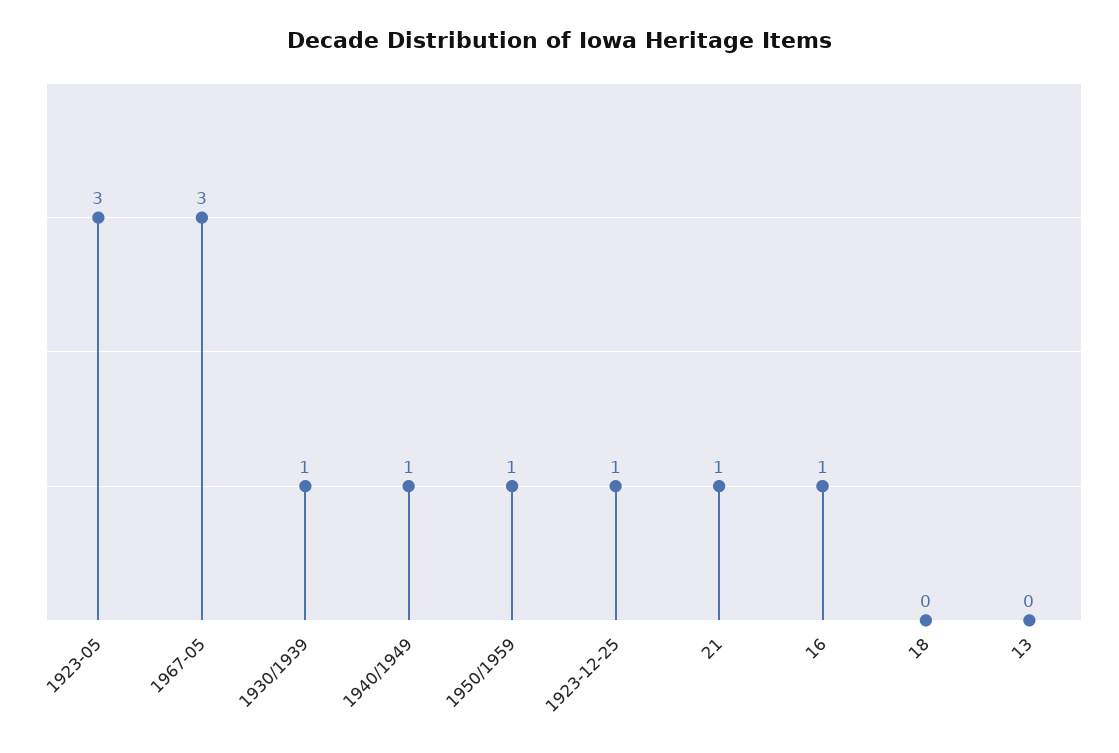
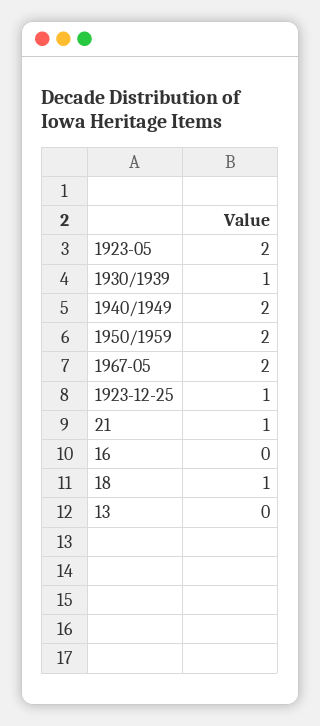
1923-05: 3 -> 2
1967-05: 3 -> 2
1940/1949: 1 -> 2
1950/1959: 1 -> 2
16: 1 -> 0
18: 0 -> 1

